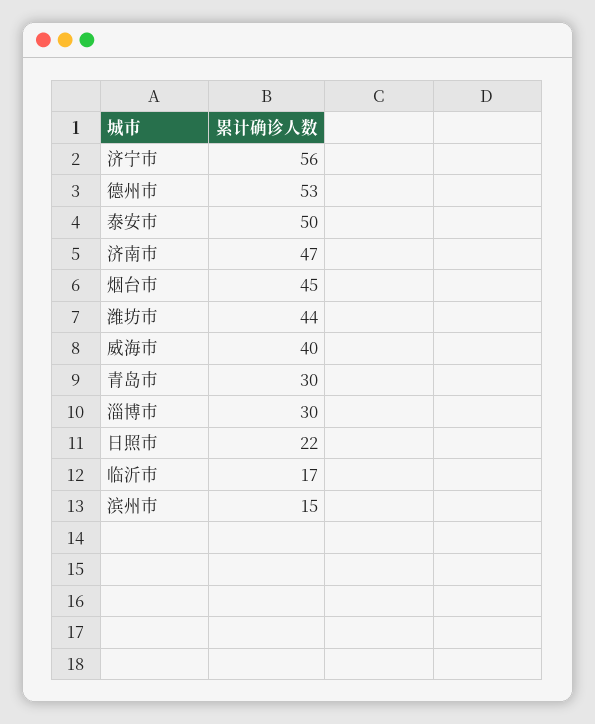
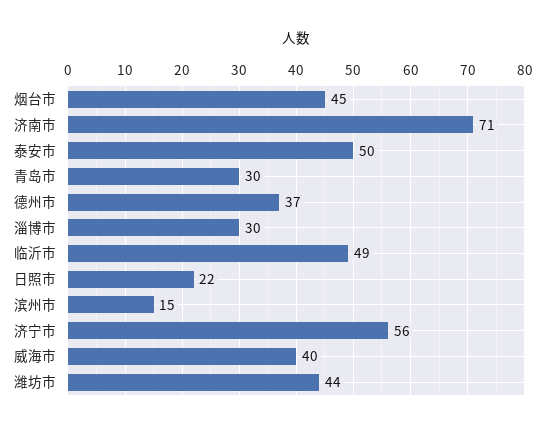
德州市: 53 -> 37
济南市: 47 -> 71
临沂市: 17 -> 49

